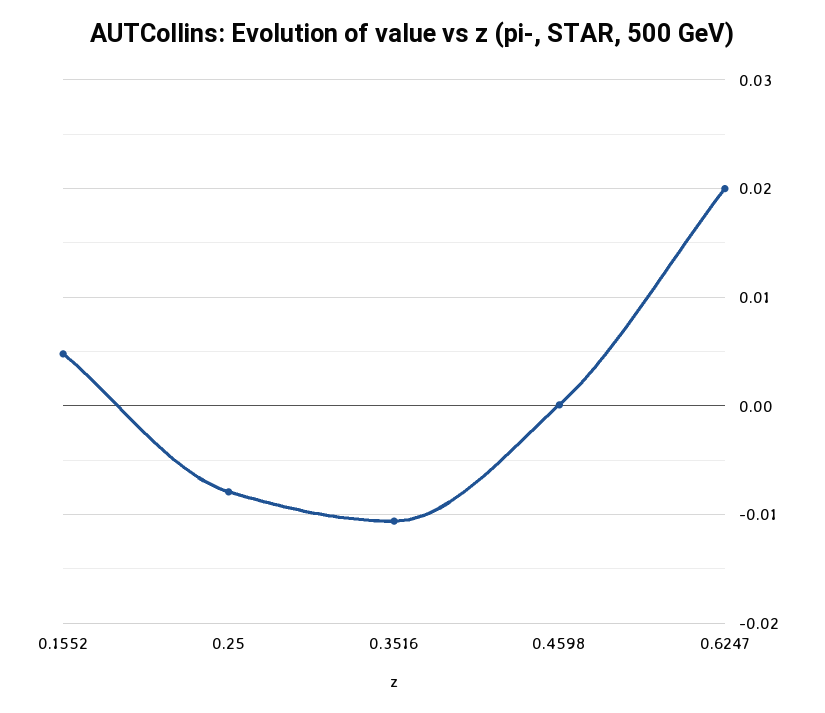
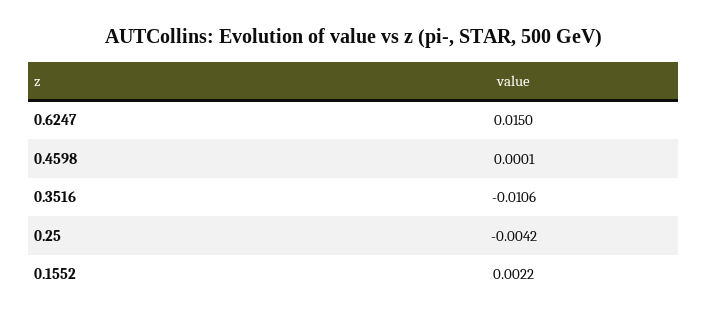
0.1552: 0.005 -> 0.0022
0.25: -0.008 -> -0.0042
0.6247: 0.02 -> 0.015

